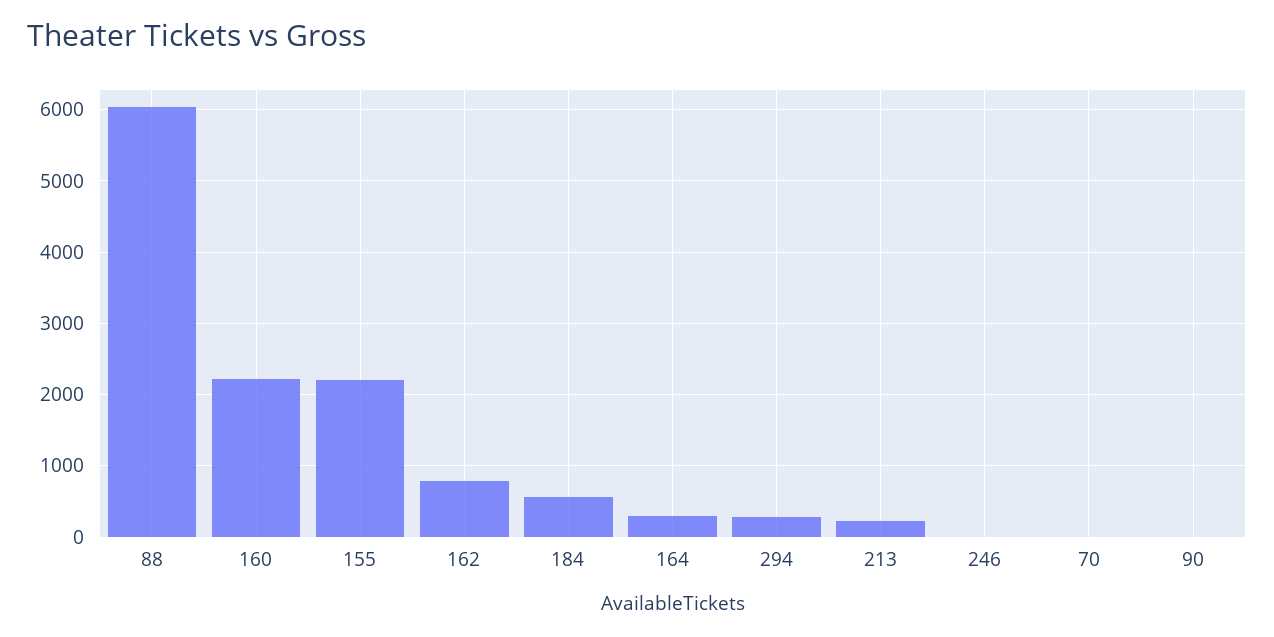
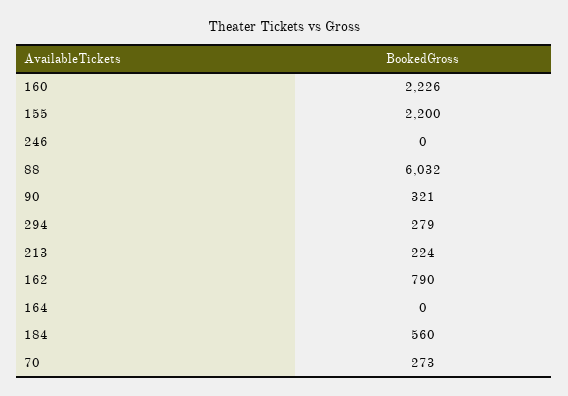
164: 300 -> 0
70: 0 -> 273
90: 0 -> 321

